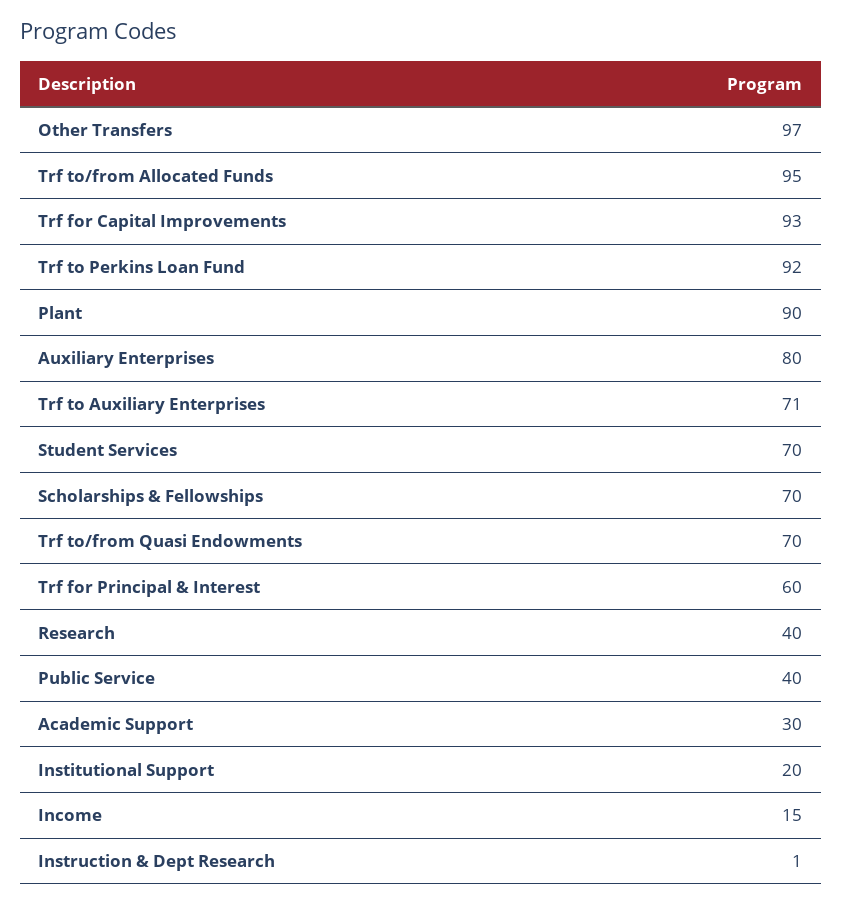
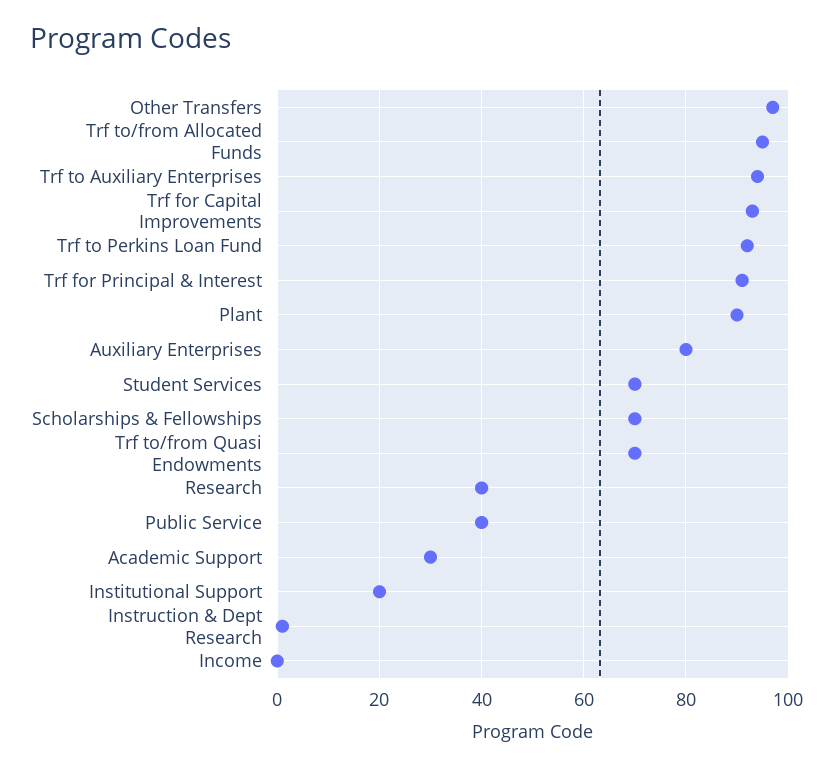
Trf to Auxiliary Enterprises: 71 -> 95
Trf for Principal & Interest: 60 -> 90
Income: 15 -> 0

